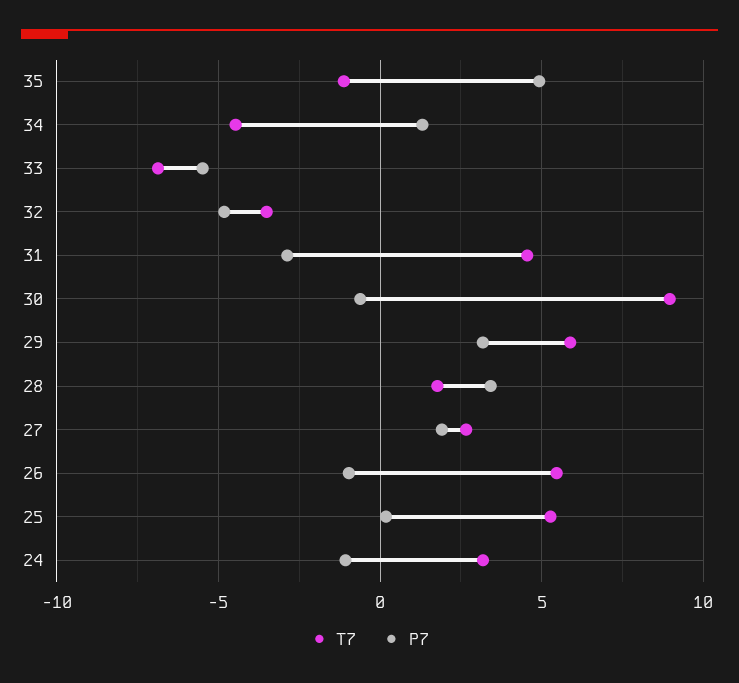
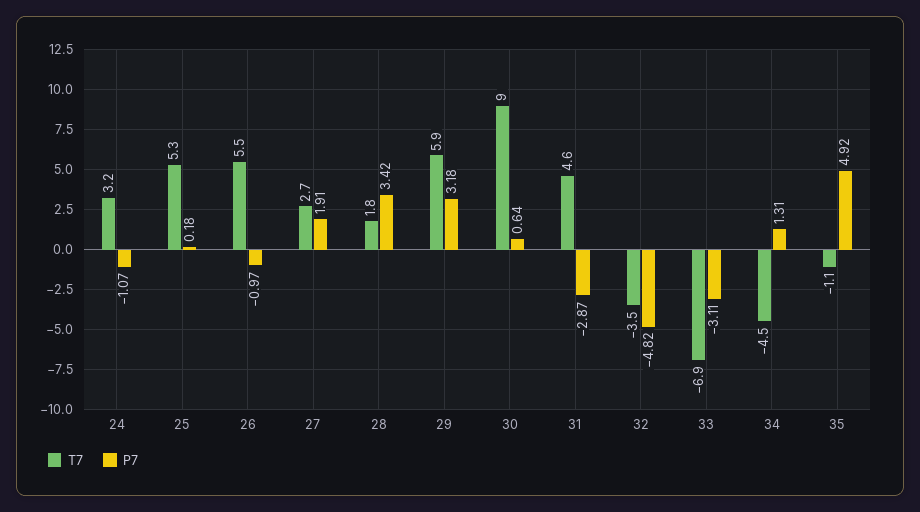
P7, 33: -5.5 -> -3.11
P7, 30: -0.5 -> 0.64

